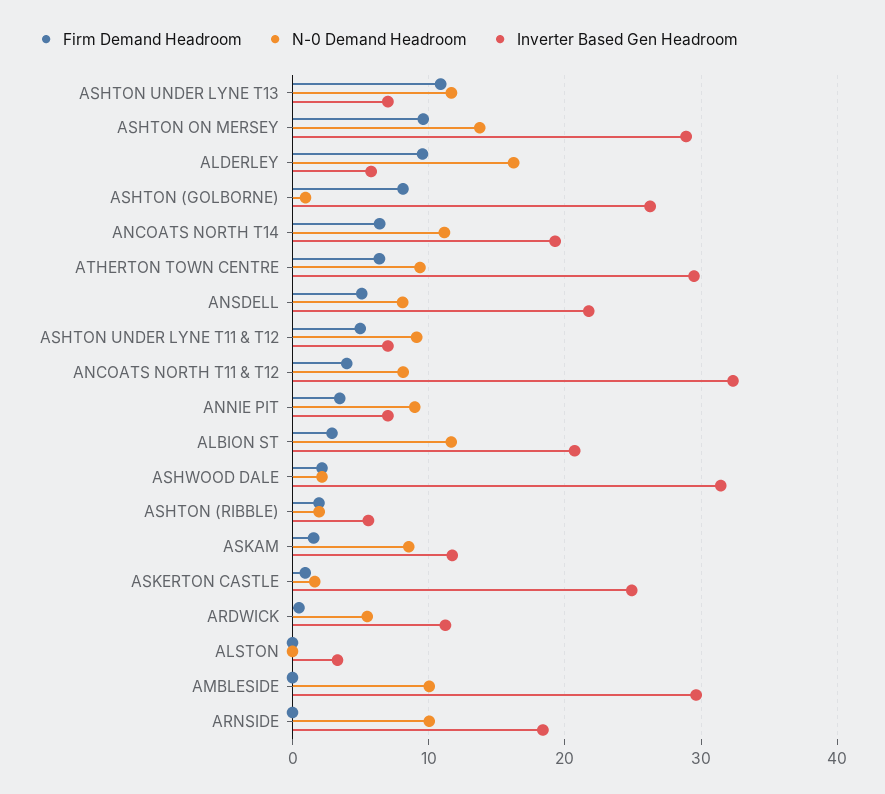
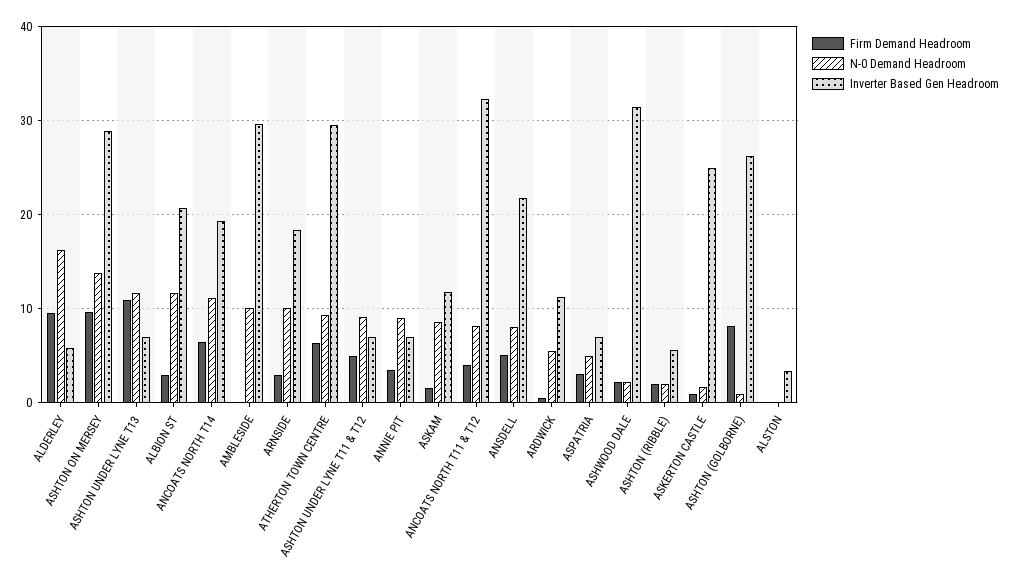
Firm Demand Headroom, ARNSIDE: 0 -> 3
Firm Demand Headroom, ASPATRIA: none -> 3
N-0 Demand Headroom, ASPATRIA: none -> 5
Inverter Based Gen Headroom, ASPATRIA: none -> 7

